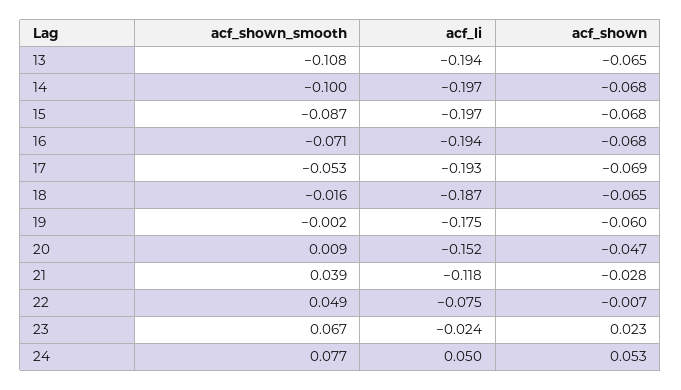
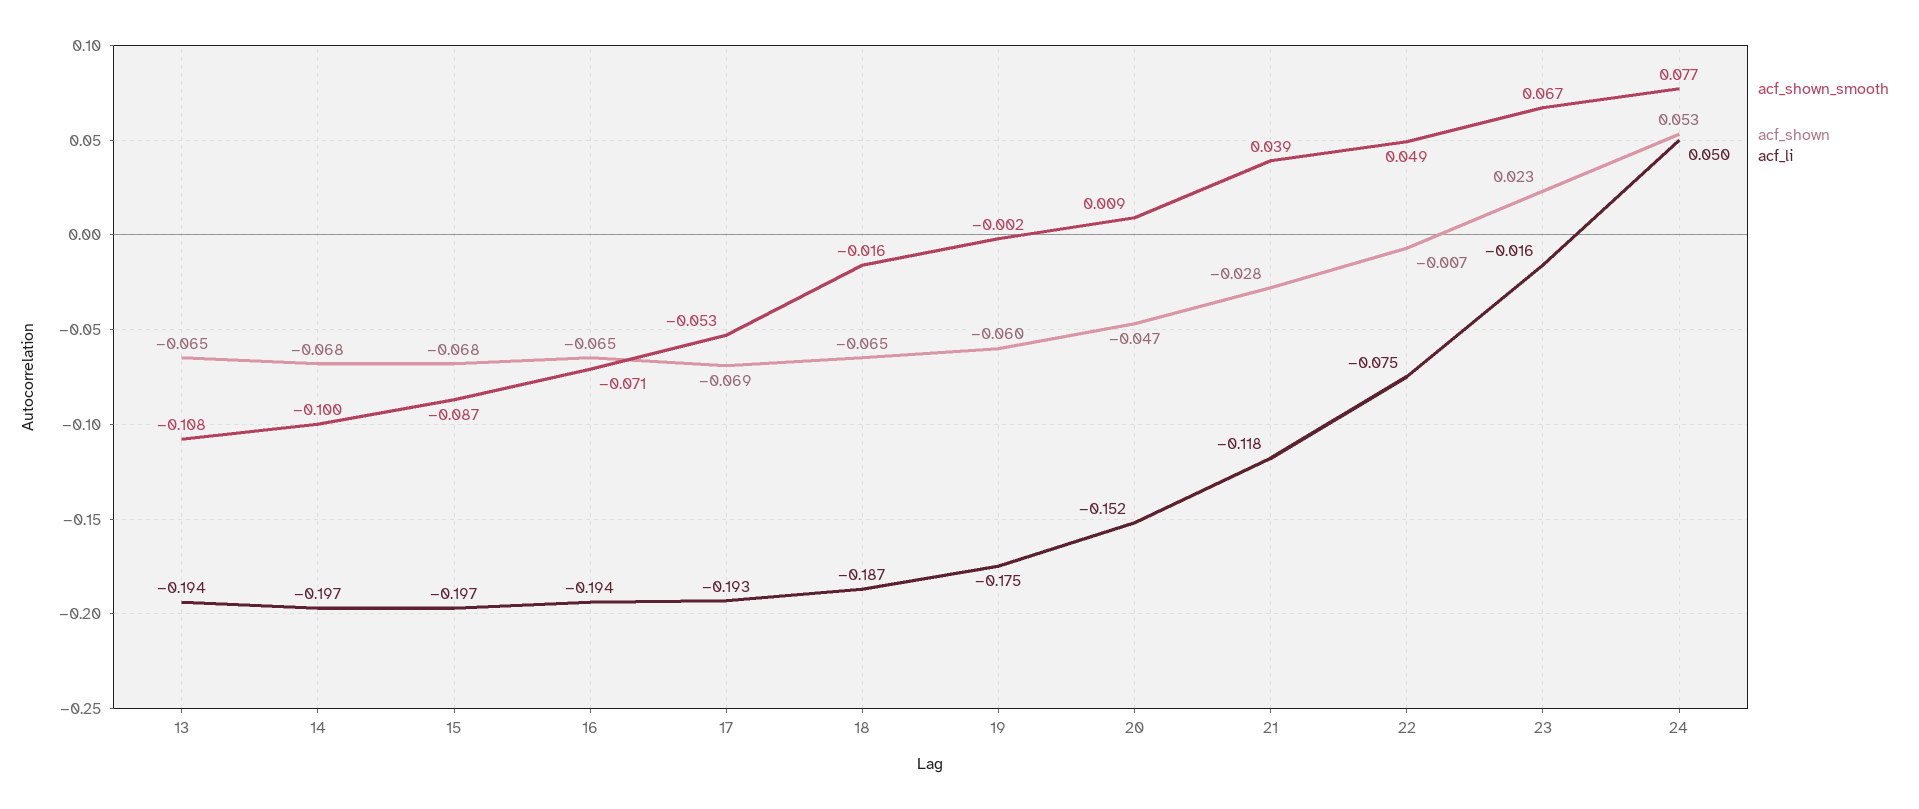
acf_shown, 16: -0.068 -> -0.065
acf_li, 23: -0.024 -> -0.016

